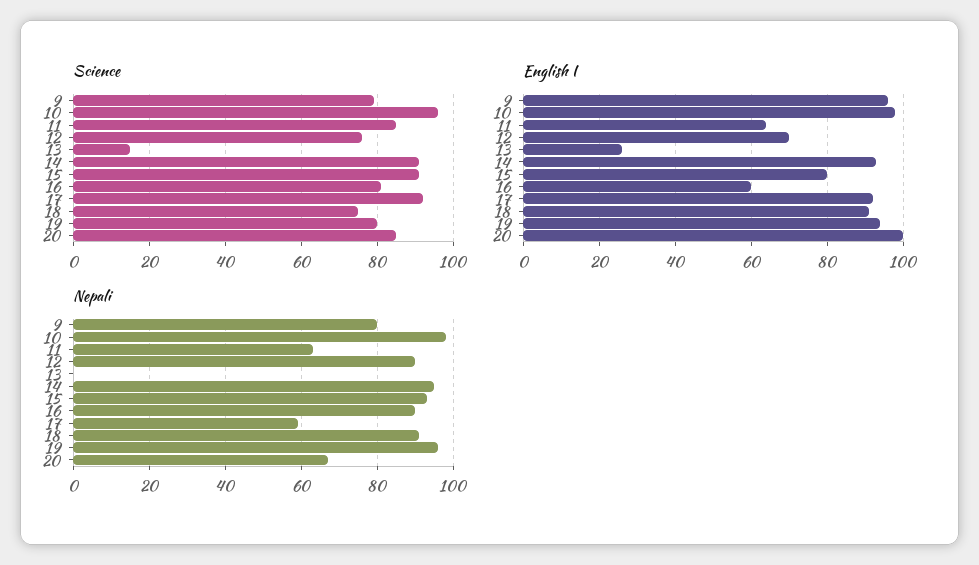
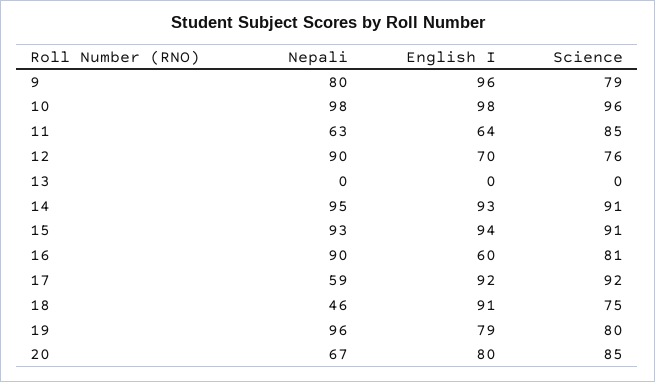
Science, 13: 15 -> 0
English I, 13: 25 -> 0
English I, 15: 80 -> 94
English I, 19: 95 -> 79
English I, 20: 100 -> 80
Nepali, 18: 90 -> 46

